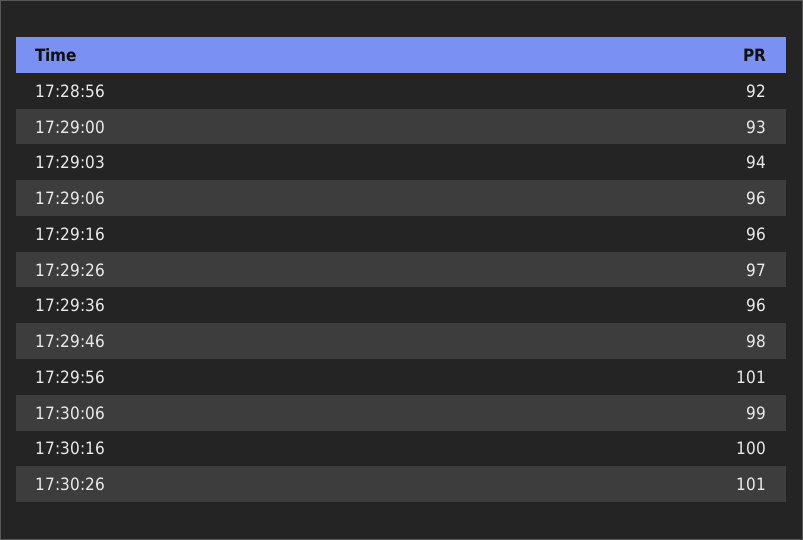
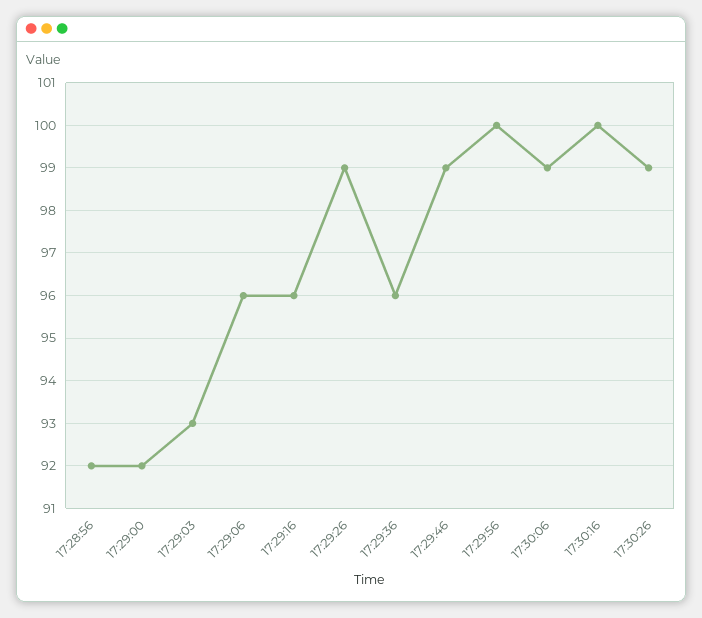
17:29:00: 93 -> 92
17:29:03: 94 -> 93
17:29:26: 97 -> 99
17:29:46: 98 -> 99
17:29:56: 101 -> 100
17:30:26: 101 -> 99

